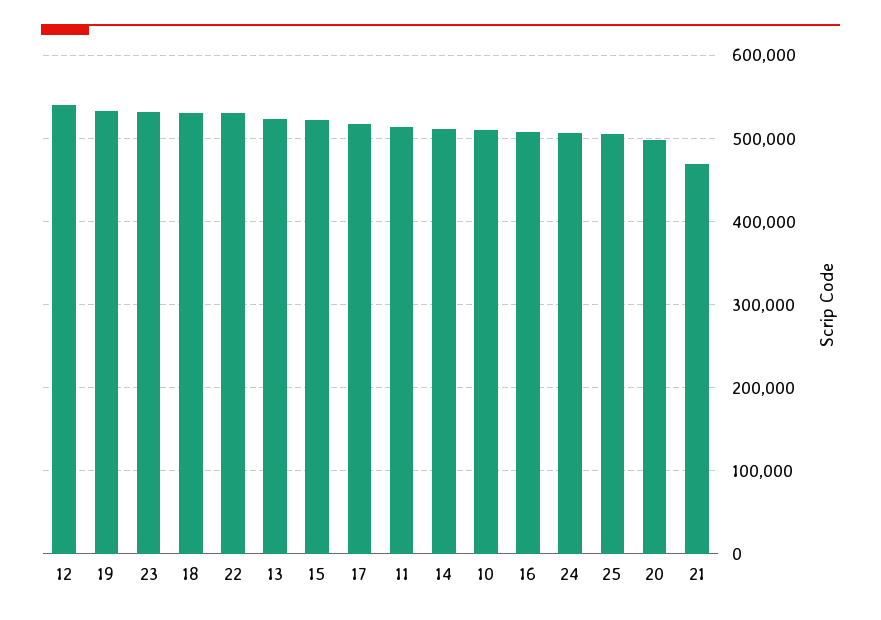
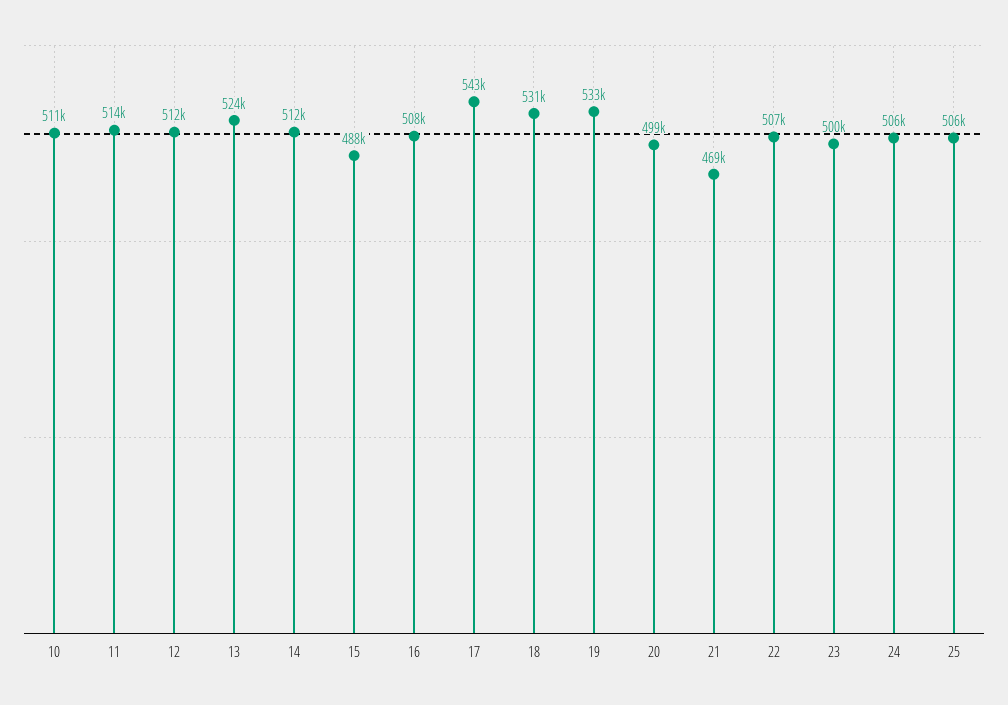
12: 540000 -> 512000
23: 530000 -> 500000
22: 530000 -> 507000
15: 520000 -> 488000
17: 520000 -> 543000

